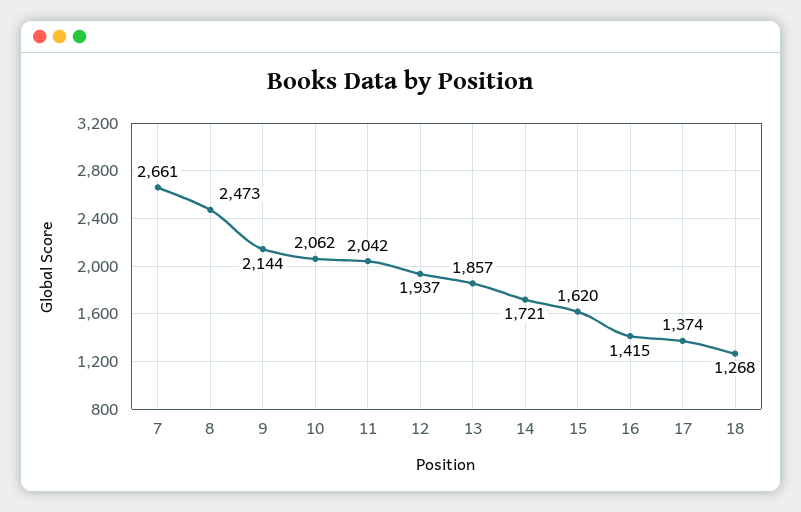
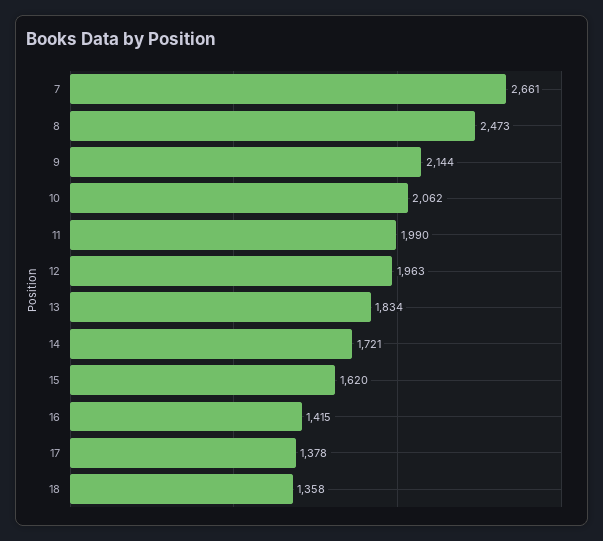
11: 2042 -> 1990
12: 1937 -> 1963
13: 1857 -> 1834
17: 1374 -> 1378
18: 1268 -> 1358

